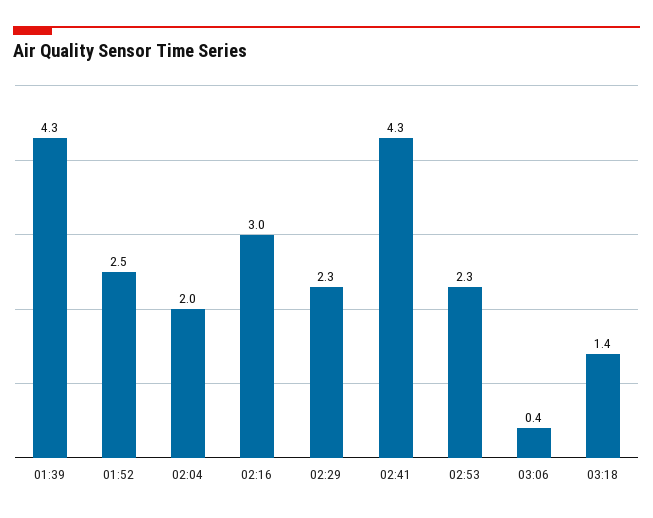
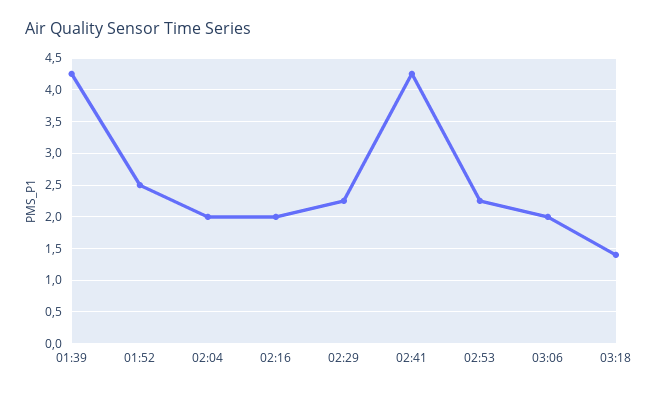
02:16: 3 -> 2
03:06: 0.4 -> 2

